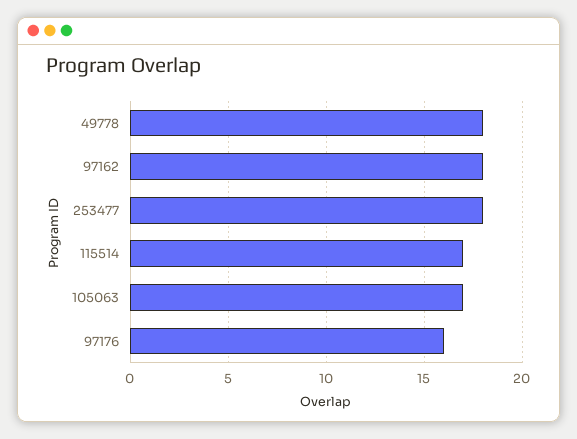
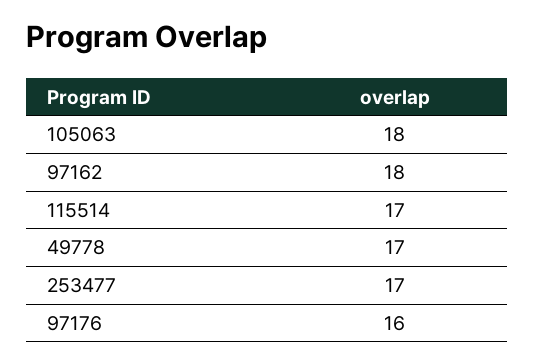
49778: 18 -> 17
253477: 18 -> 17
105063: 17 -> 18

